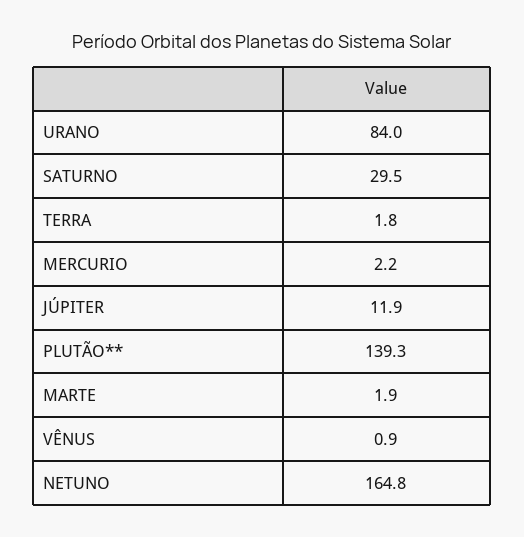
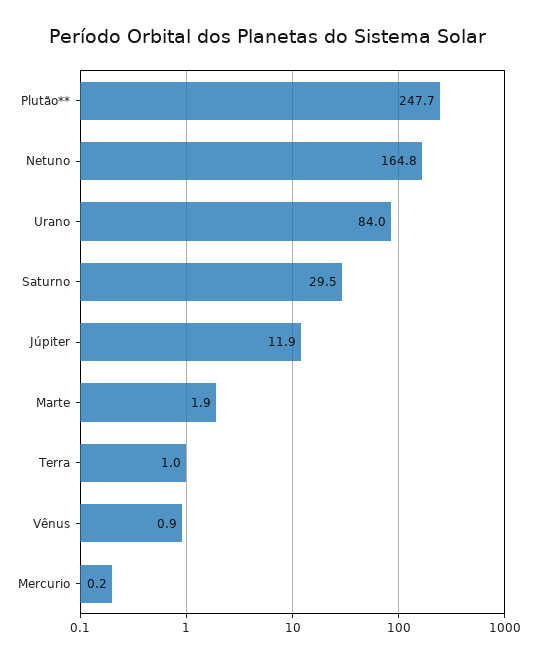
TERRA: 1.8 -> 1
MERCURIO: 2.2 -> 0.2
PLUTÃO**: 139.3 -> 247.7

